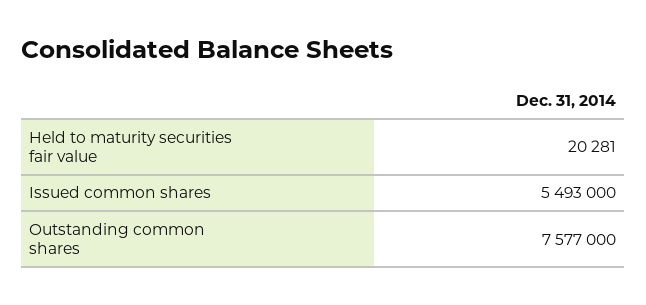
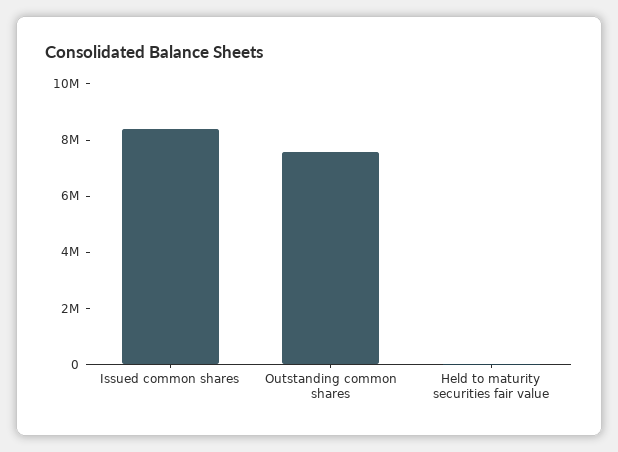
Issued common shares: 5493000 -> 8500000

